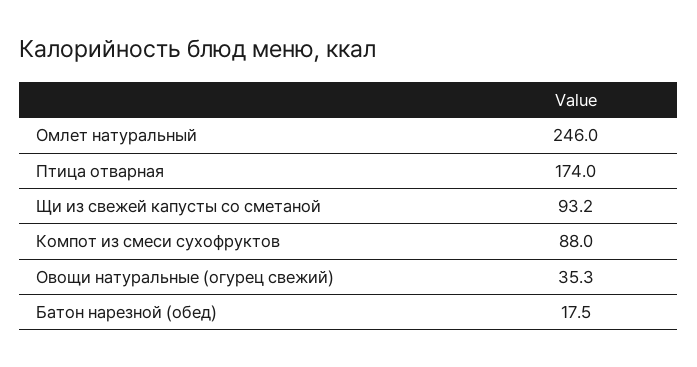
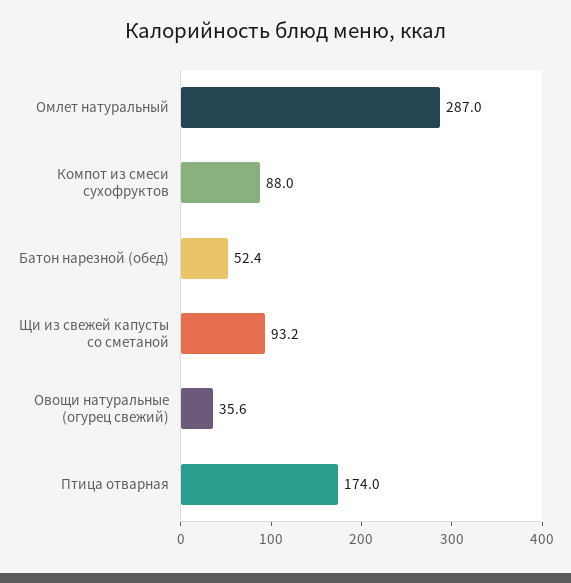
Омлет натуральный: 246 -> 287
Овощи натуральные (огурец свежий): 35.3 -> 35.6
Батон нарезной (обед): 17.5 -> 52.4

